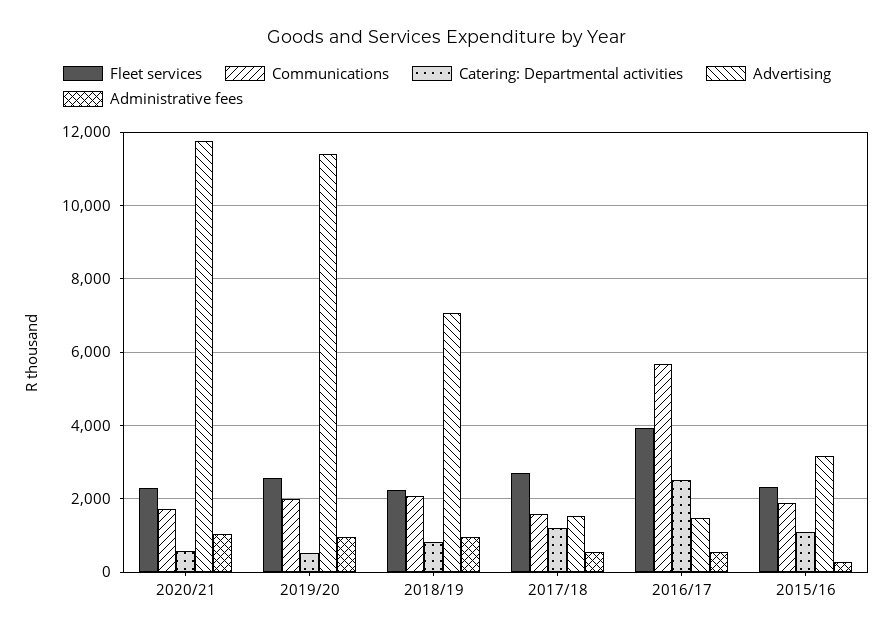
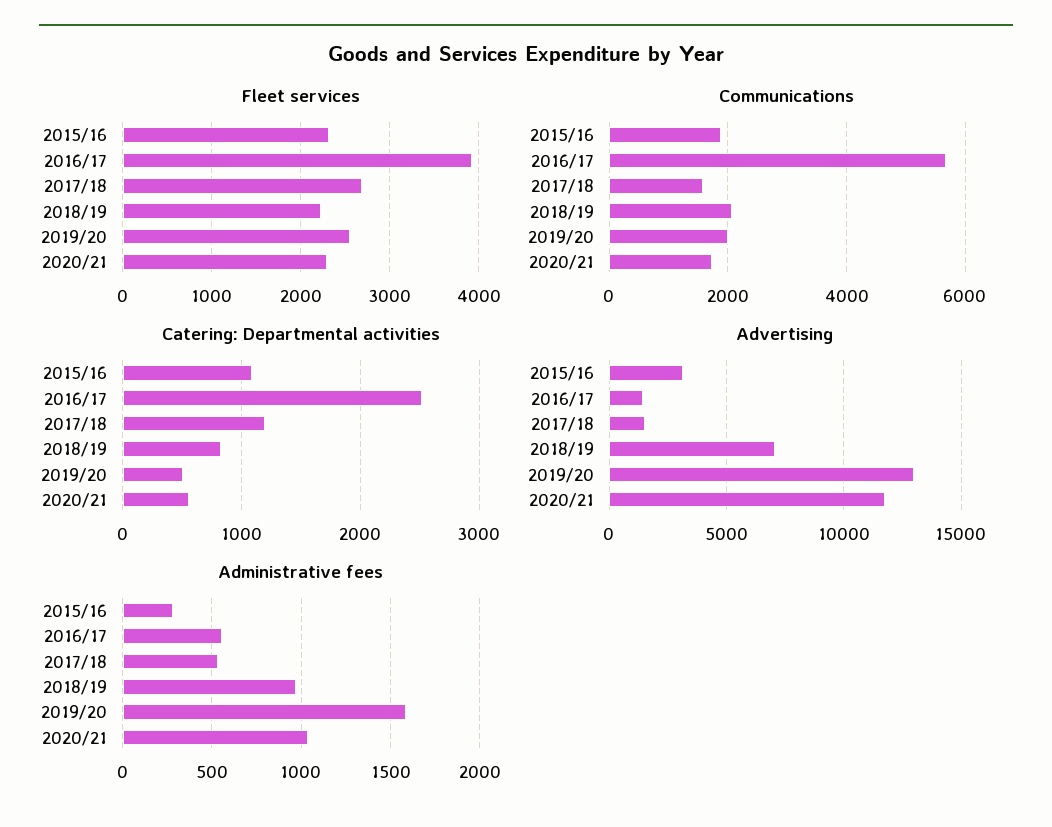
Advertising, 2019/20: 11400 -> 13000
Administrative fees, 2019/20: 1000 -> 1600

